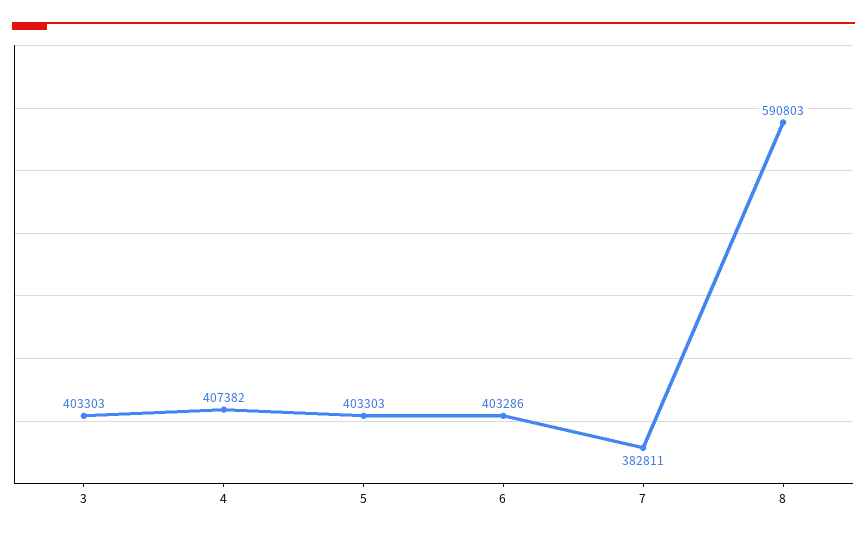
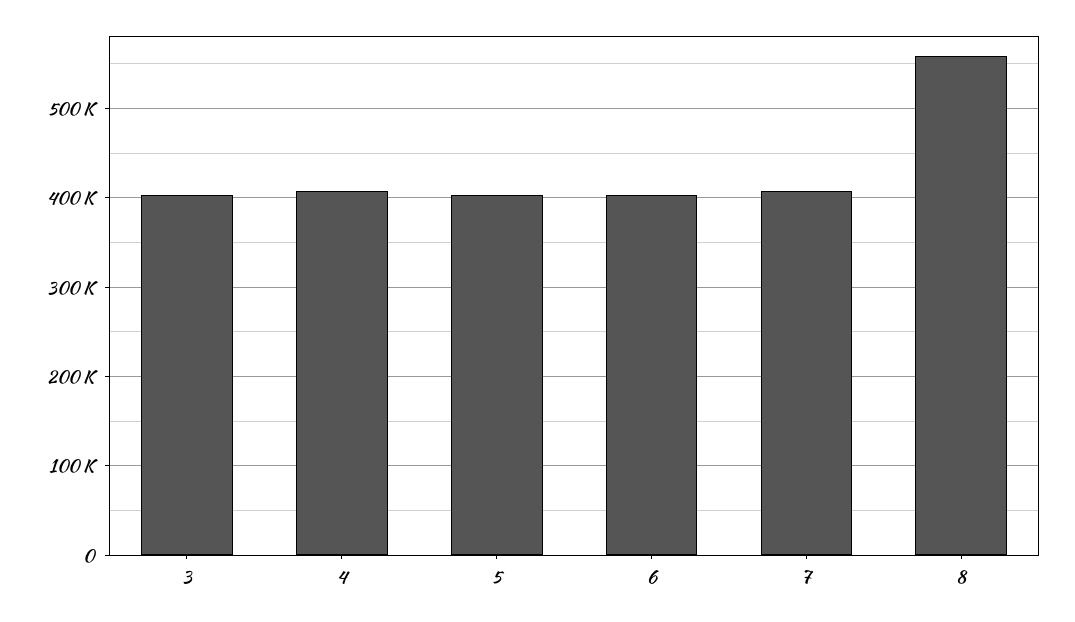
7: 382811 -> 410000
8: 590803 -> 560000

